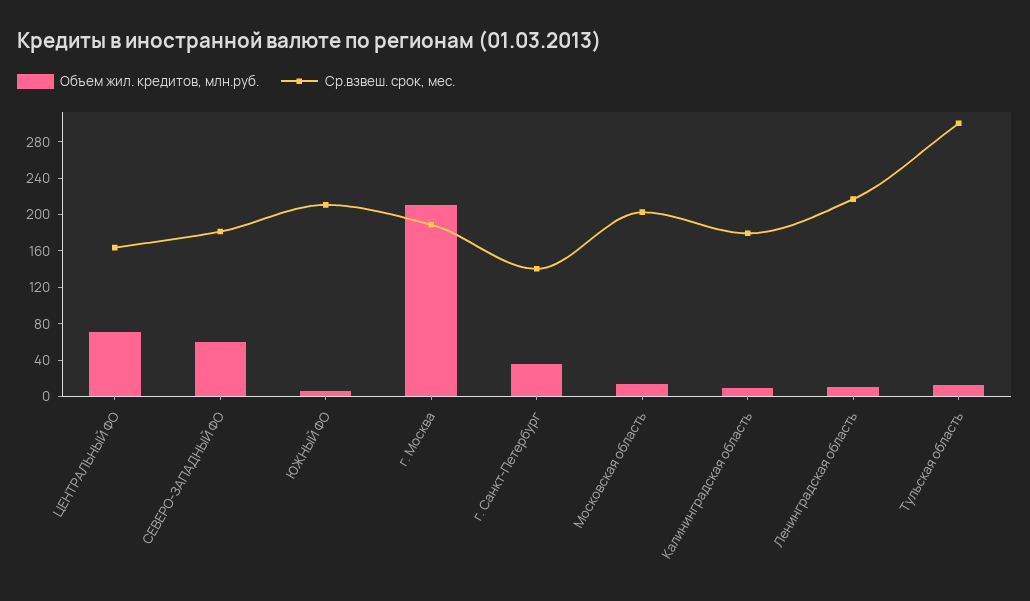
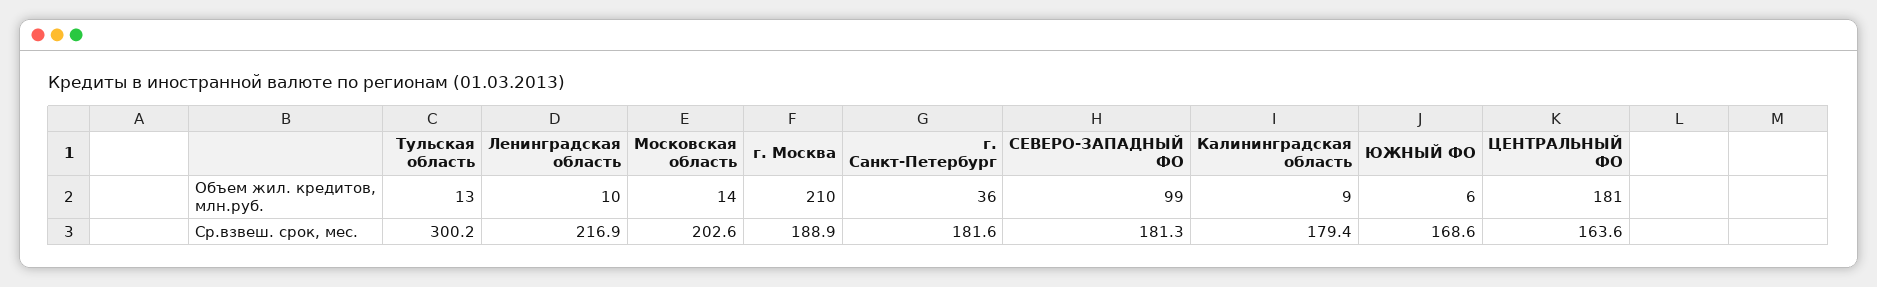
Объем жил. кредитов, млн.руб., ЦЕНТРАЛЬНЫЙ ФО: 70 -> 181
Объем жил. кредитов, млн.руб., СЕВЕРО-ЗАПАДНЫЙ ФО: 60 -> 99
Ср.взвеш. срок, мес., ЮЖНЫЙ ФО: 210 -> 168.6
Ср.взвеш. срок, мес., г. Санкт-Петербург: 140 -> 181.6

